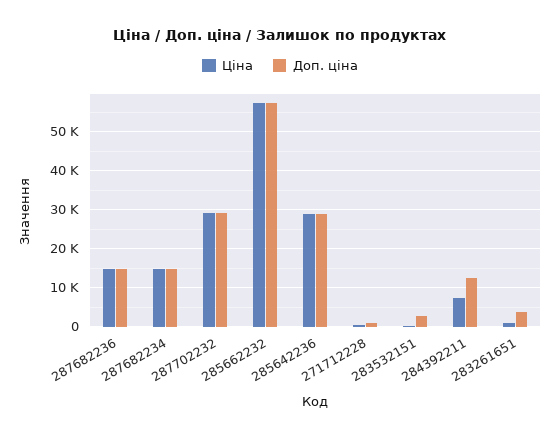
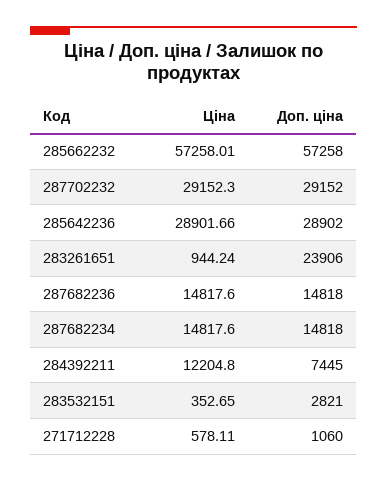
Ціна, 284392211: 8000 -> 12204.8
Доп. ціна, 284392211: 12000 -> 7445
Доп. ціна, 283261651: 4000 -> 23906

